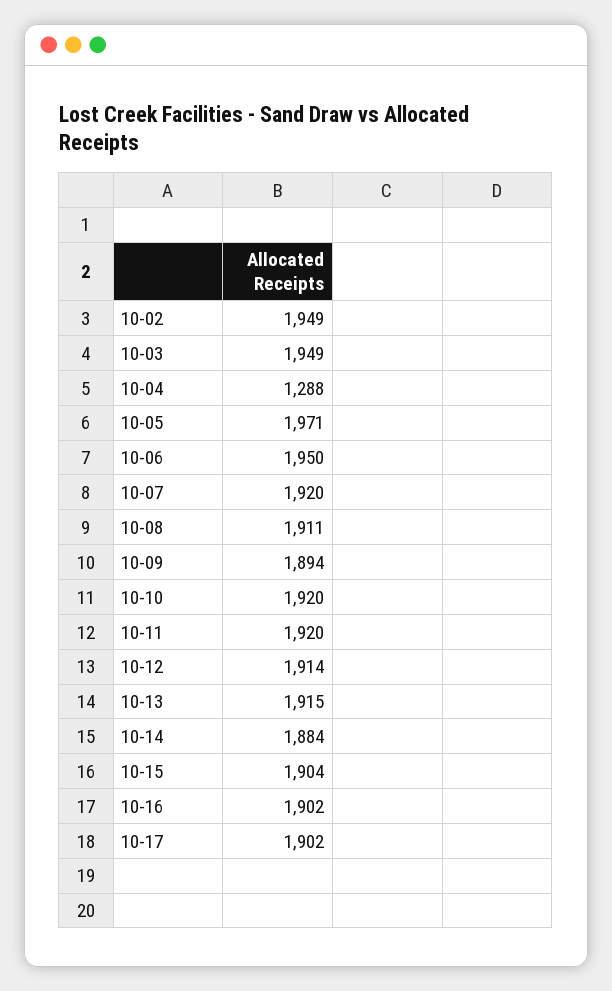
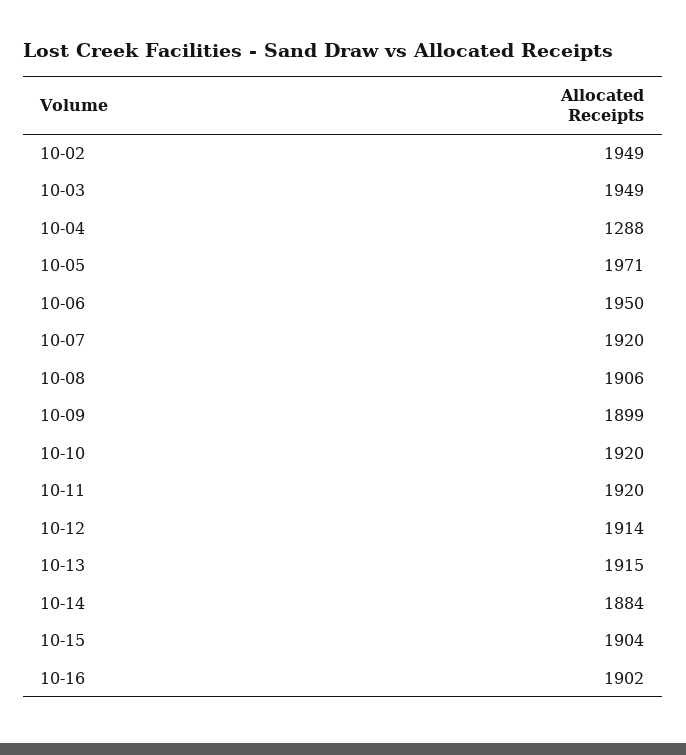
10-08: 1911 -> 1906
10-09: 1894 -> 1899
10-17: 1902 -> none

